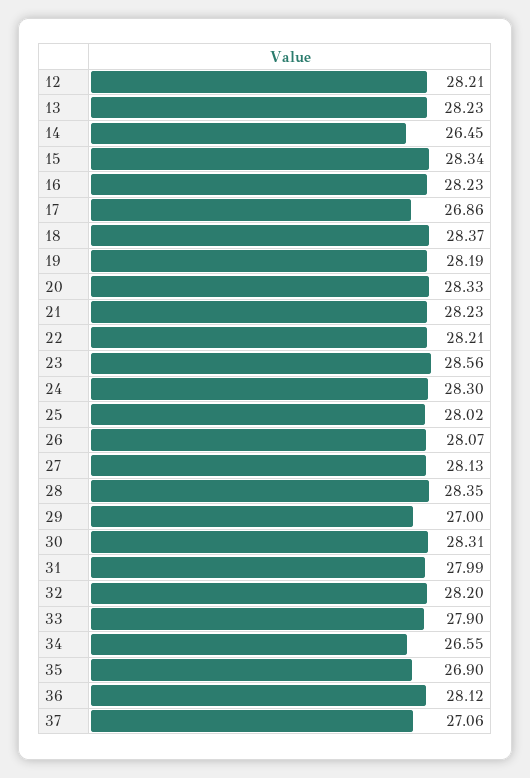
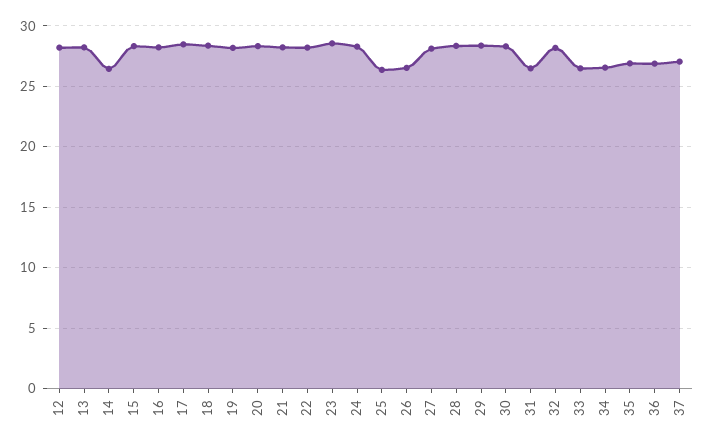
17: 26.86 -> 28.5
25: 28.02 -> 26.5
26: 28.07 -> 26.5
29: 27 -> 28.5
31: 27.99 -> 26.5
33: 27.9 -> 26.5
36: 28.12 -> 27

